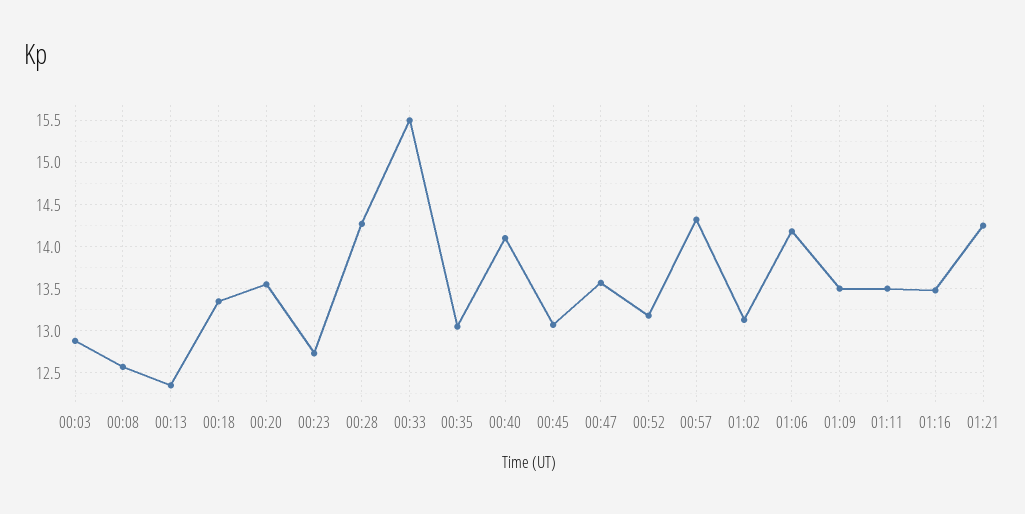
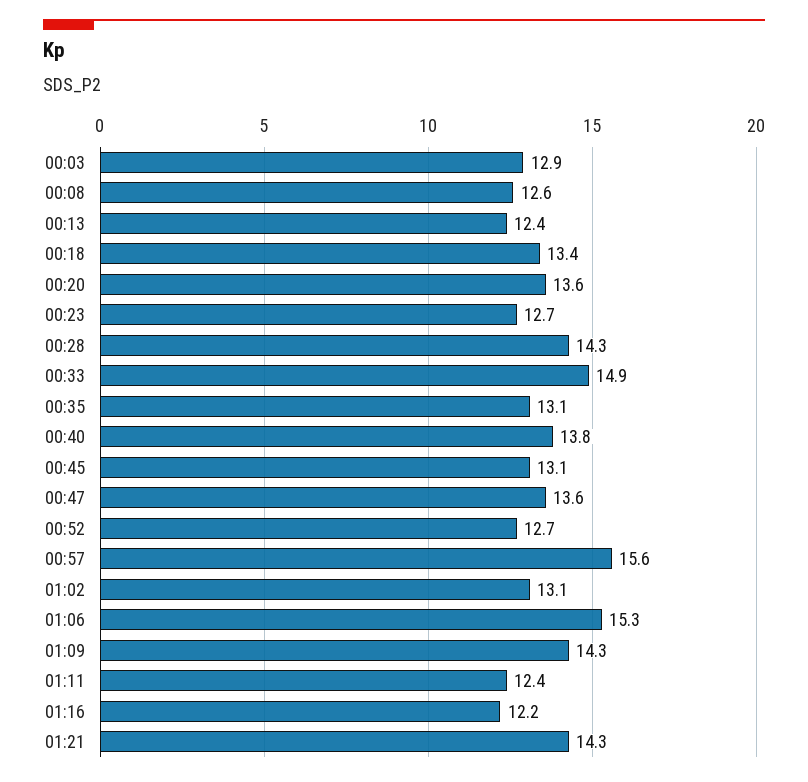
00:33: 15.5 -> 14.9
00:40: 14.1 -> 13.8
00:52: 13.2 -> 12.7
00:57: 14.3 -> 15.6
01:06: 14.2 -> 15.3
01:09: 13.5 -> 14.3
01:11: 13.5 -> 12.4
01:16: 13.5 -> 12.2

